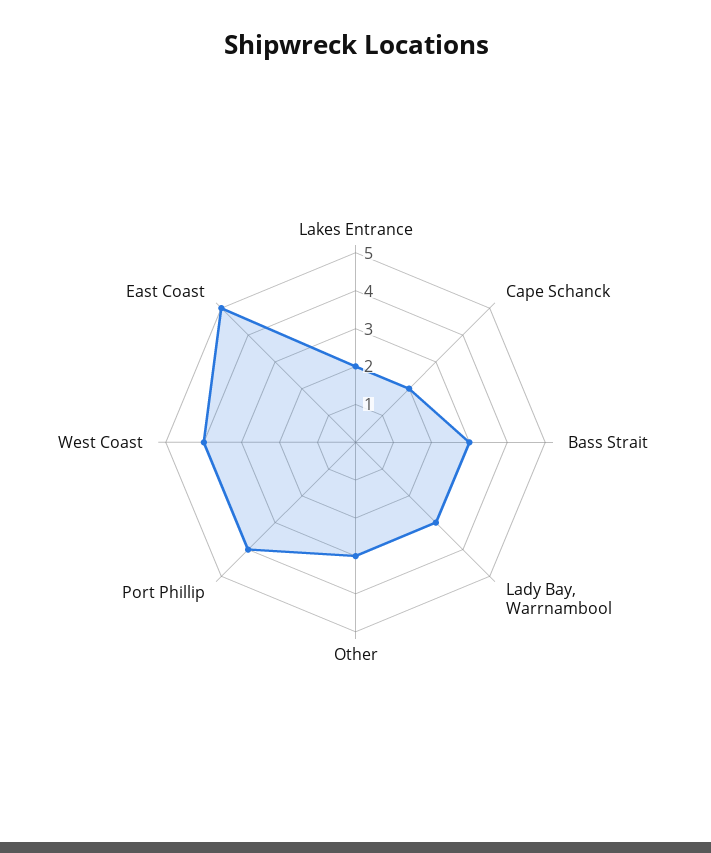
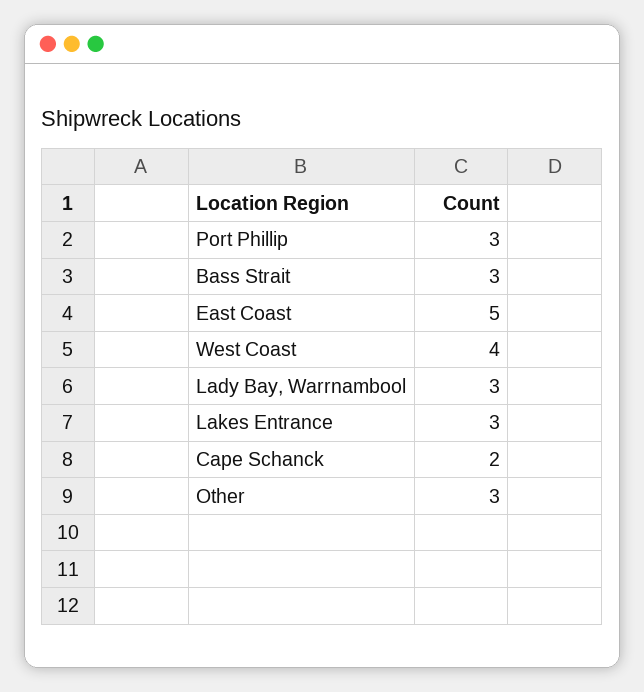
Lakes Entrance: 2 -> 3
Port Phillip: 4 -> 3

